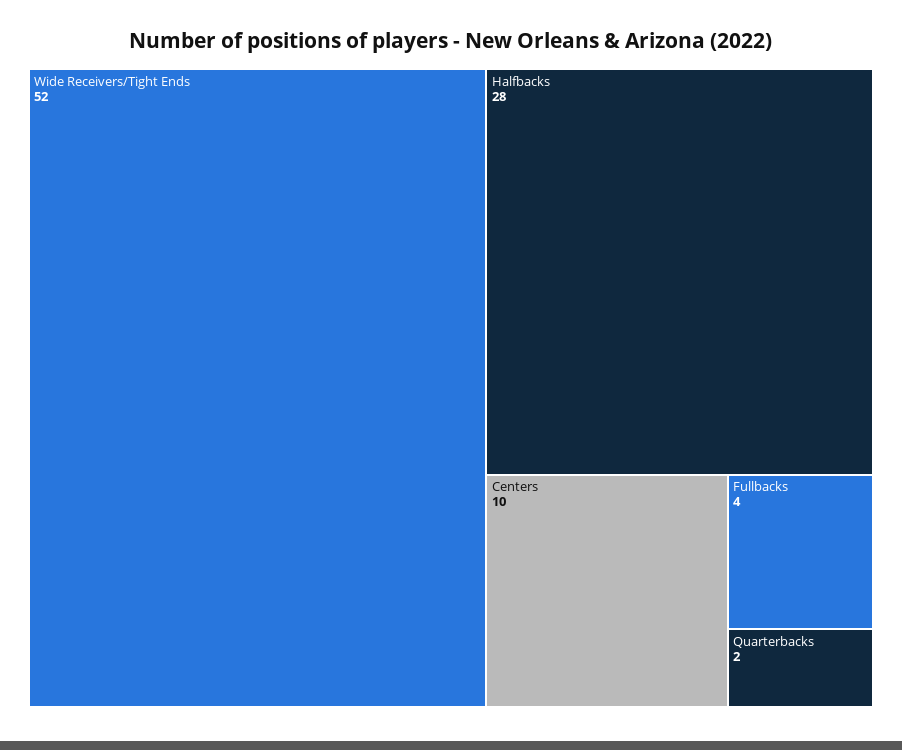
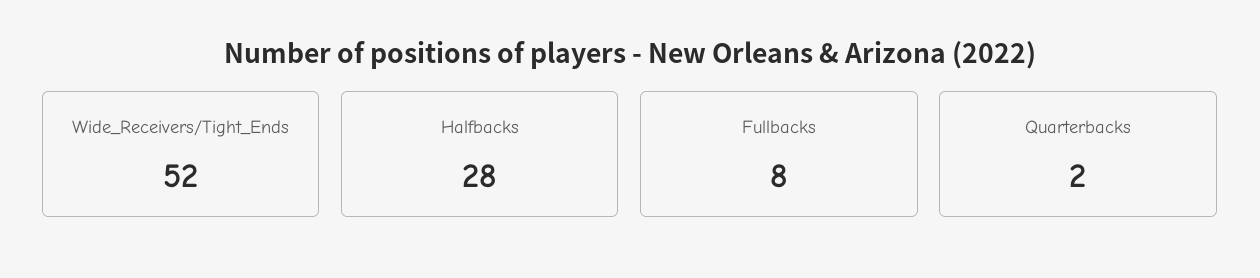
Centers: 10 -> none
Fullbacks: 4 -> 8

